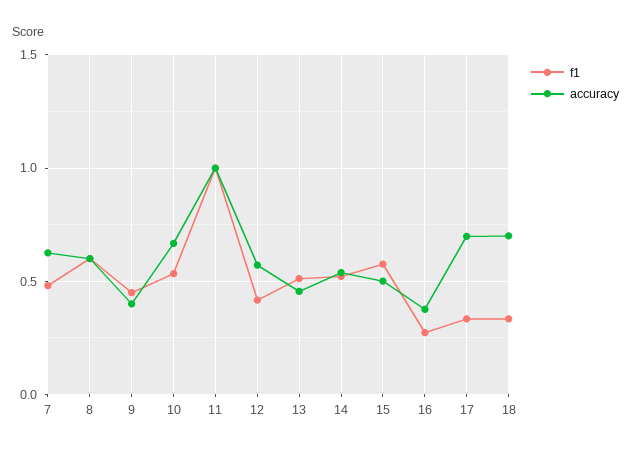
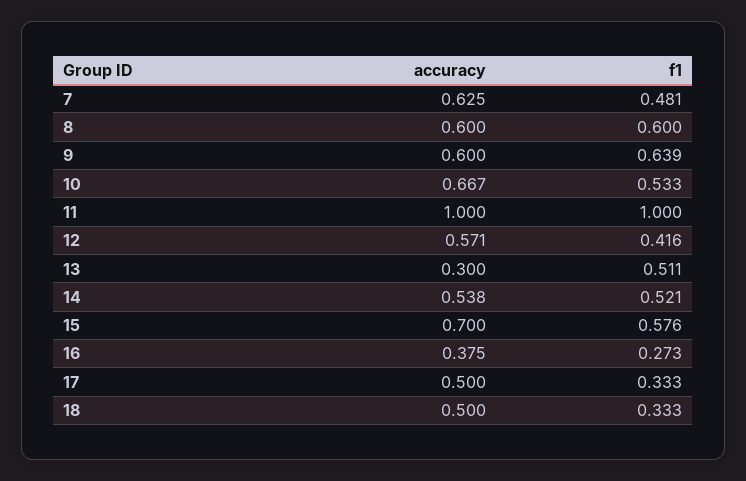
f1, 9: 0.45 -> 0.639
accuracy, 9: 0.4 -> 0.6
accuracy, 13: 0.45 -> 0.3
accuracy, 15: 0.5 -> 0.7
accuracy, 17: 0.7 -> 0.5
accuracy, 18: 0.7 -> 0.5

